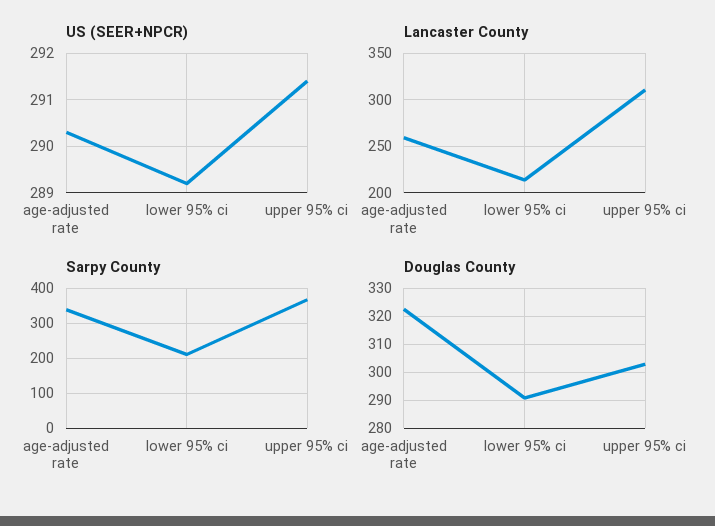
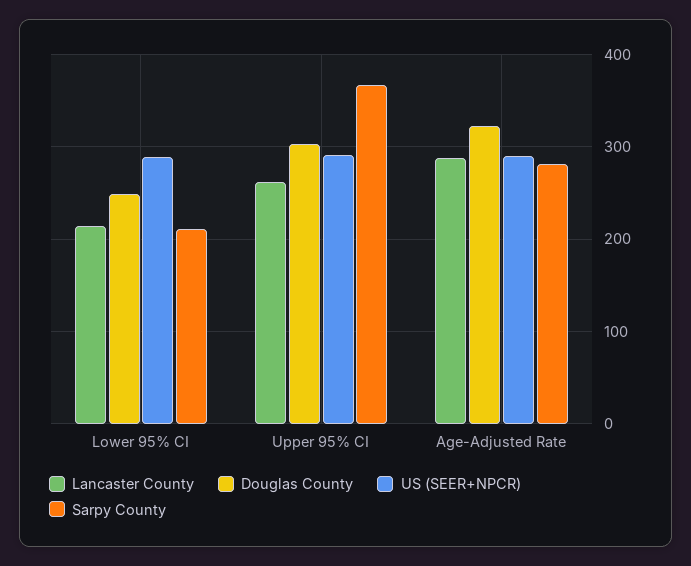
Lancaster County, age-adjusted rate: 260 -> 290
Lancaster County, upper 95% ci: 310 -> 260
Sarpy County, age-adjusted rate: 340 -> 280
Douglas County, lower 95% ci: 290 -> 250

